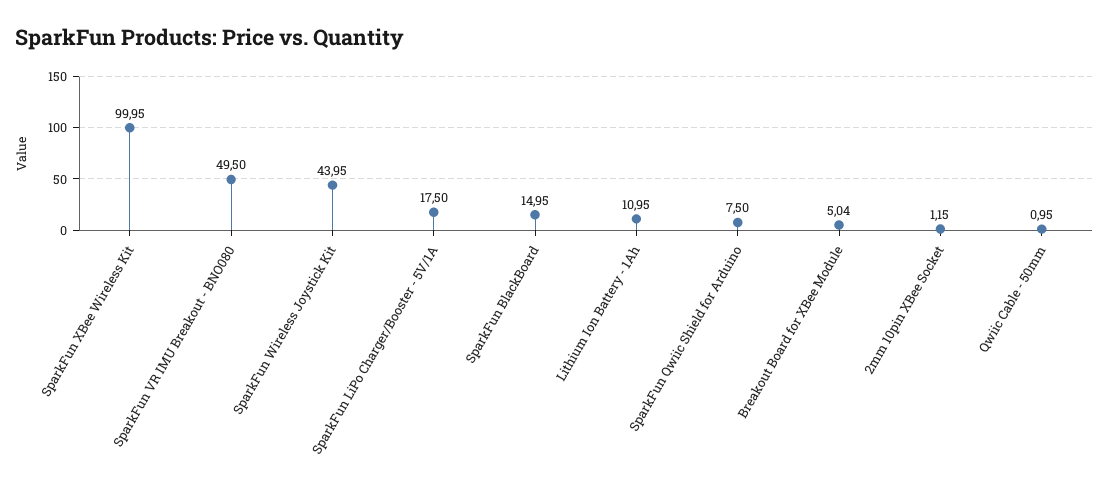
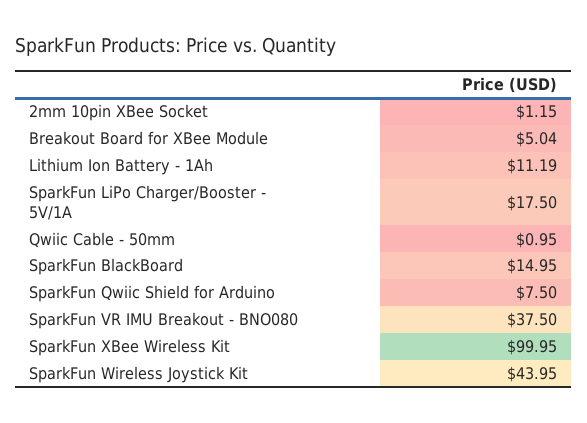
SparkFun VR IMU Breakout - BNO080: 49.5 -> 37.5
Lithium Ion Battery - 1Ah: 10.95 -> 11.19

